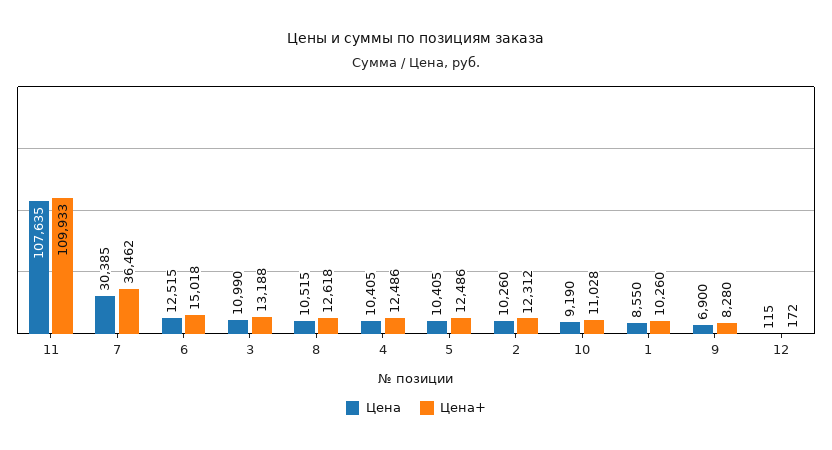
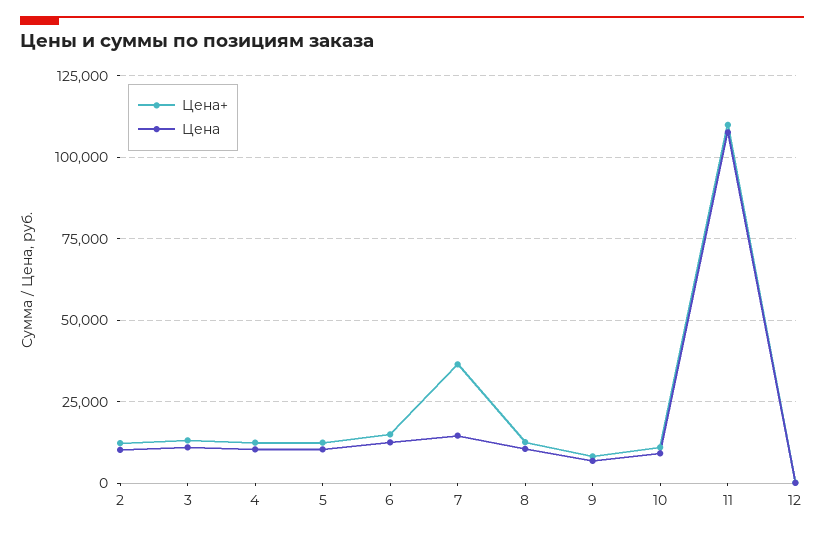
Цена, 7: 30385 -> 15000
Цена, 1: 8550 -> none
Цена+, 1: 10260 -> none

